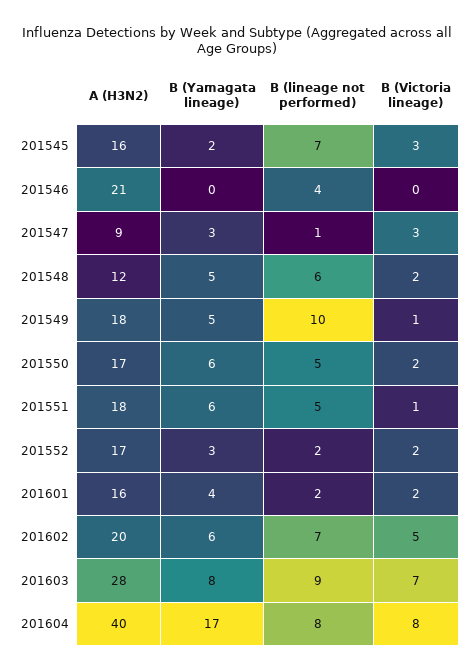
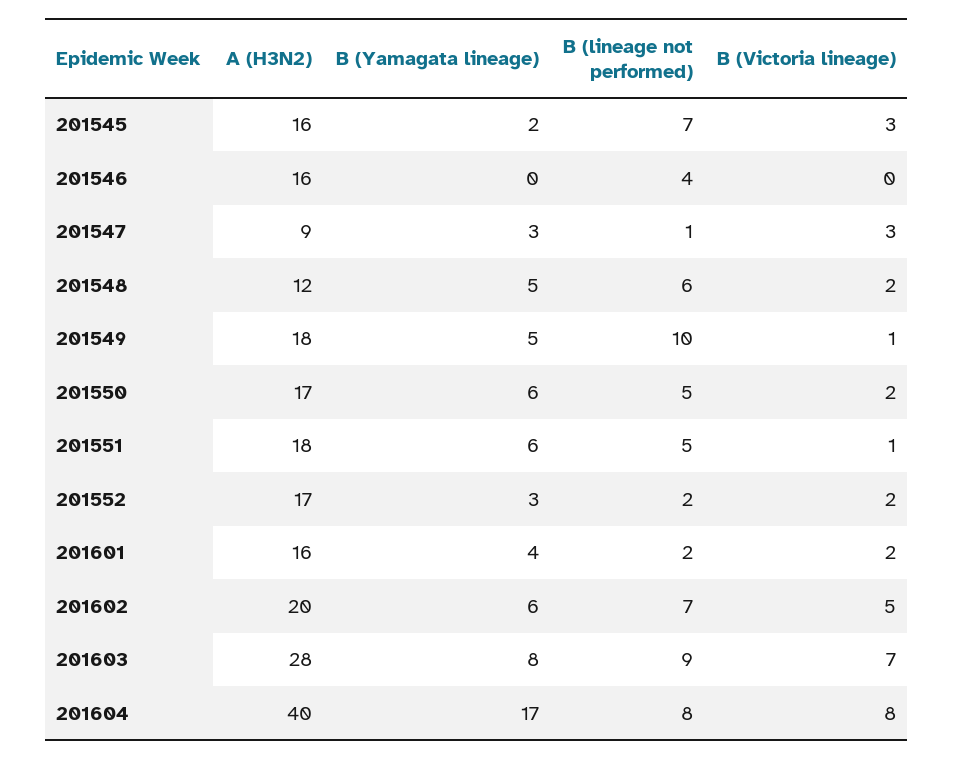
A (H3N2), 201546: 21 -> 16

